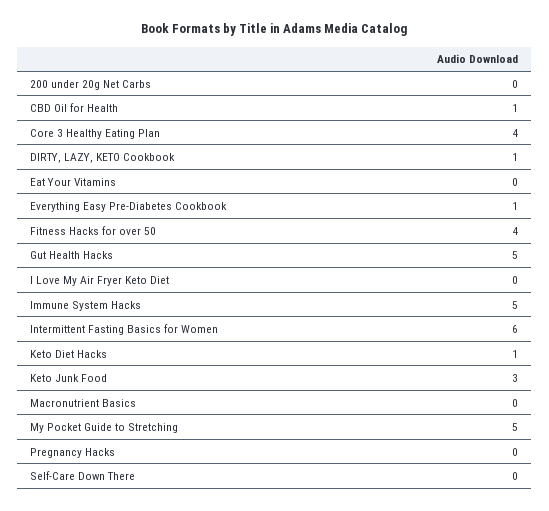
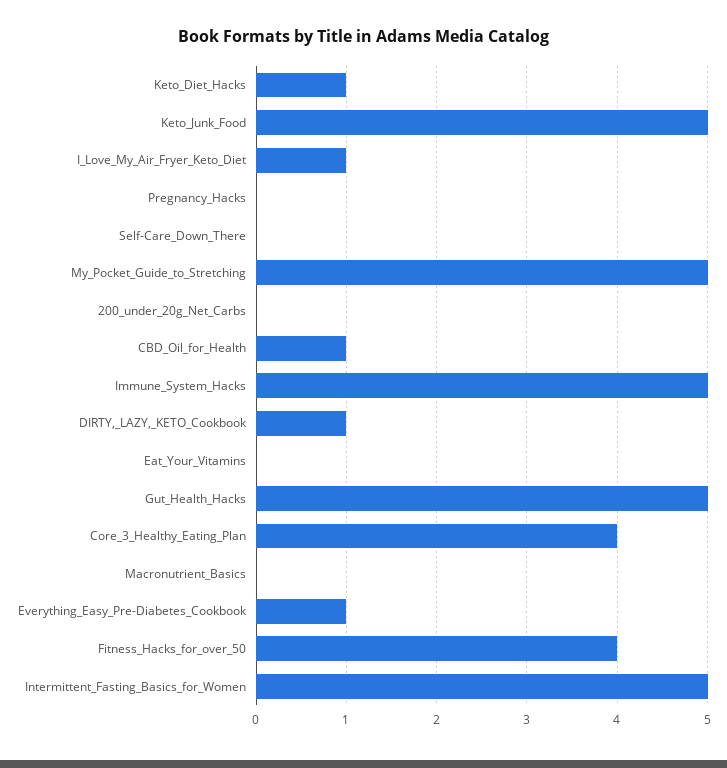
I Love My Air Fryer Keto Diet: 0 -> 1
Intermittent Fasting Basics for Women: 6 -> 5
Keto Junk Food: 3 -> 5

